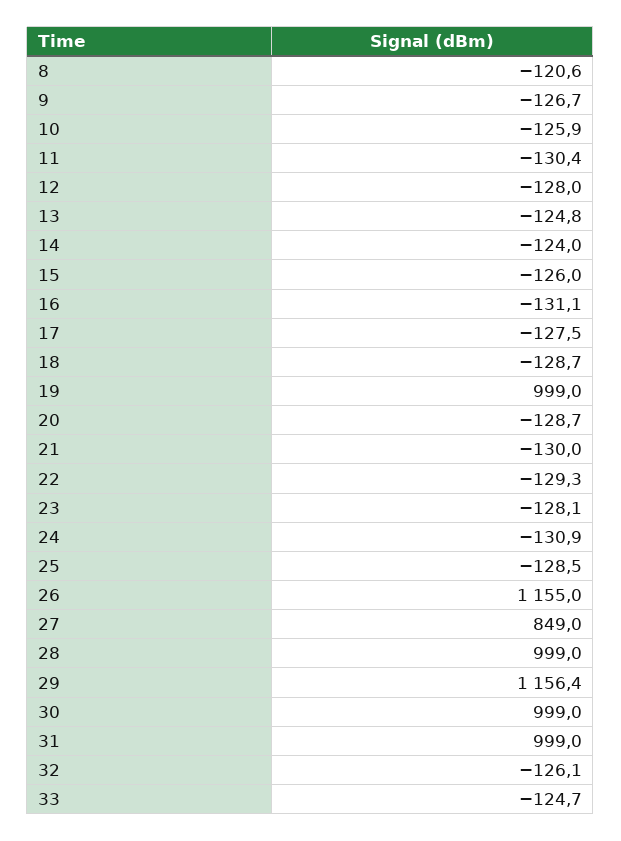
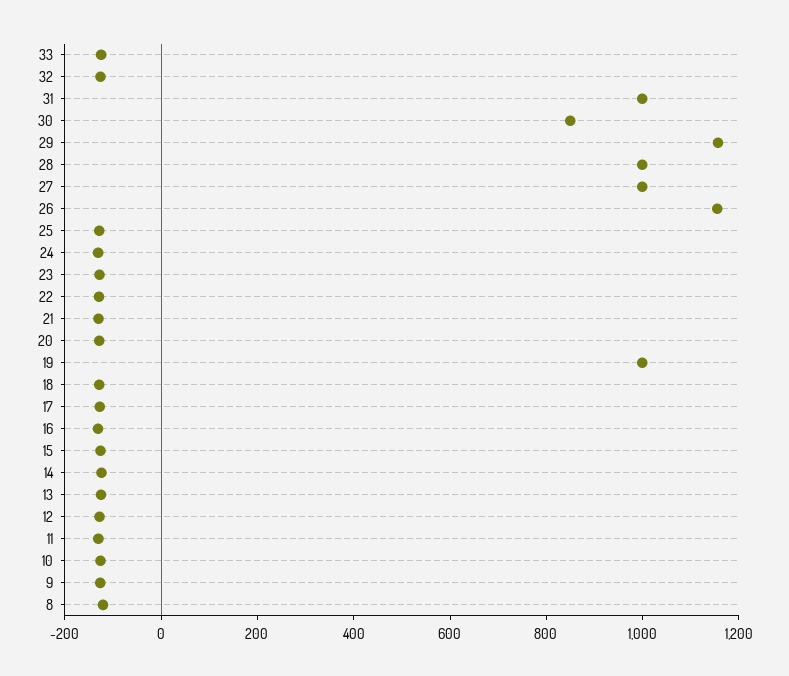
27: 849 -> 1000
30: 999 -> 850

